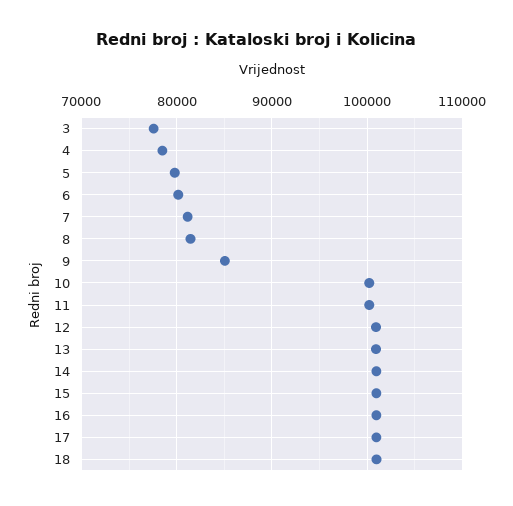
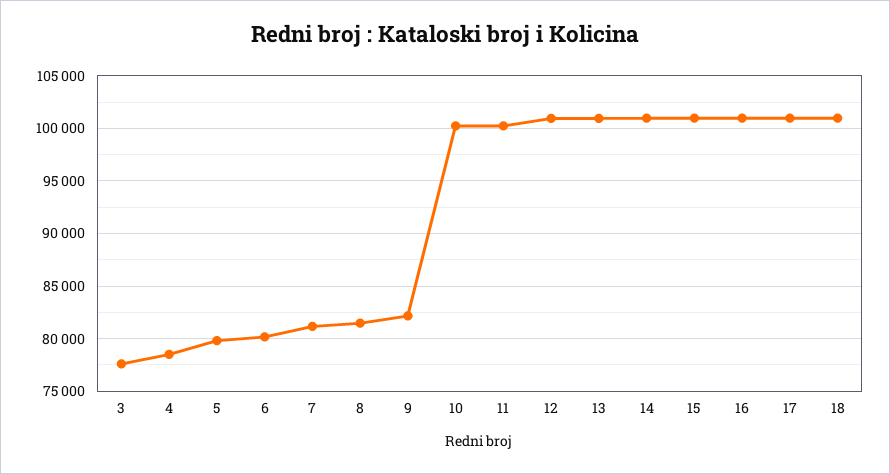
9: 85000 -> 82000

